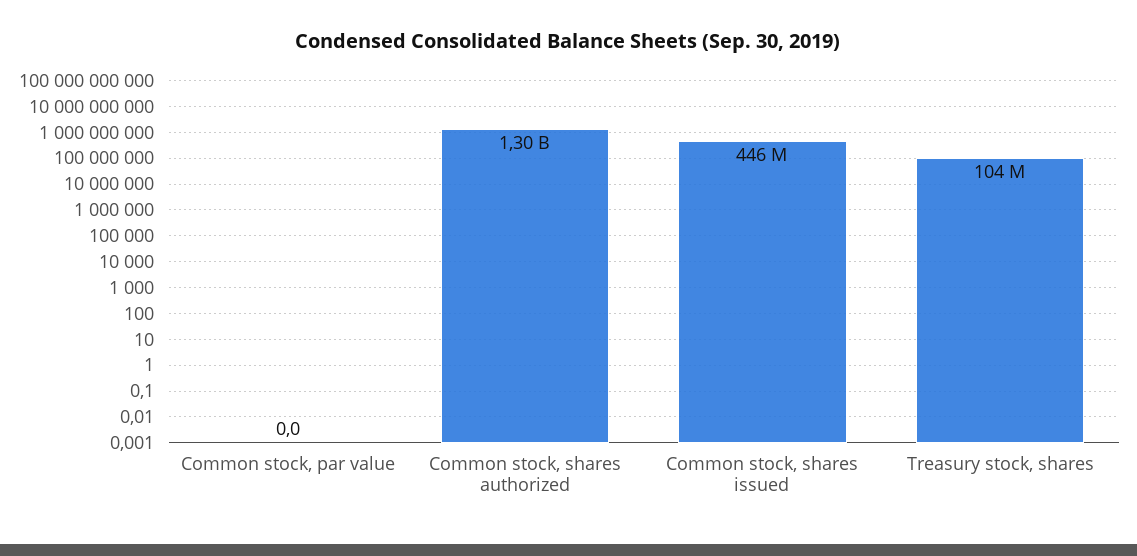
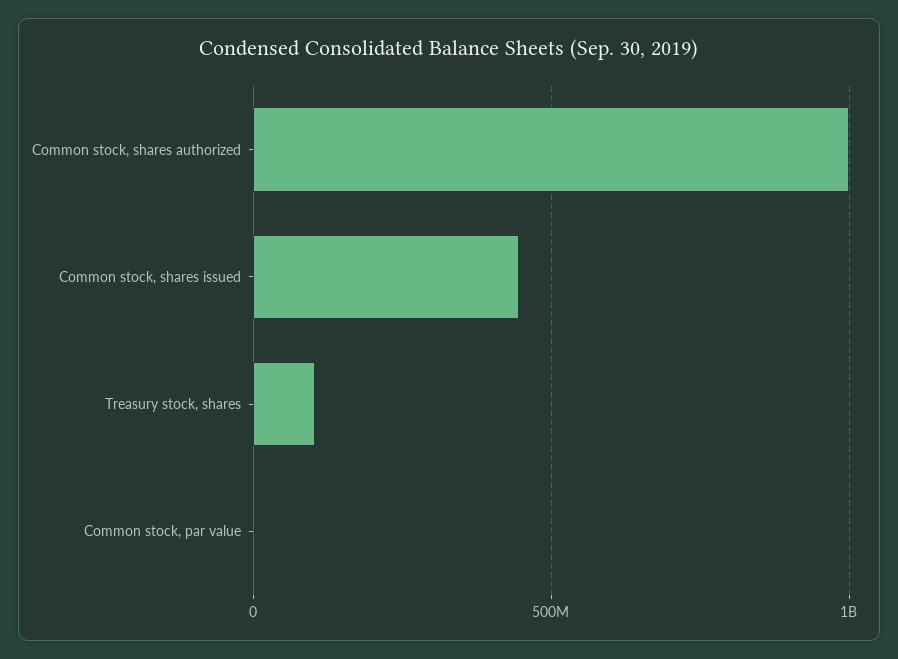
Common stock, shares authorized: 1300000000 -> 1000000000

